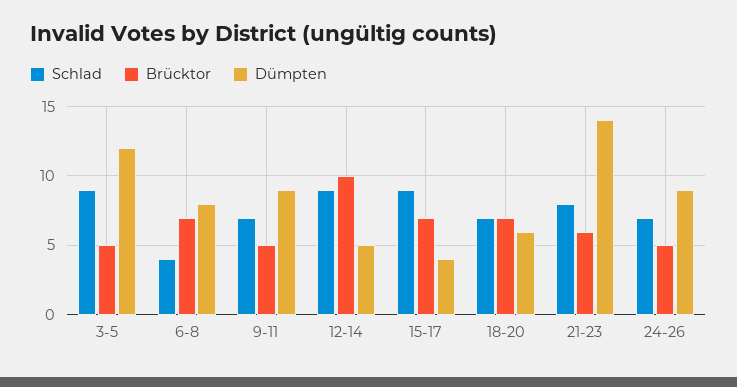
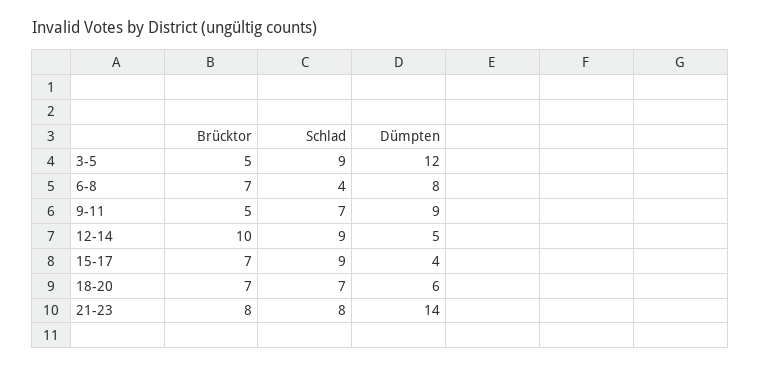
Brücktor, 21-23: 6 -> 8
Schlad, 24-26: 7 -> none
Brücktor, 24-26: 5 -> none
Dümpten, 24-26: 9 -> none

